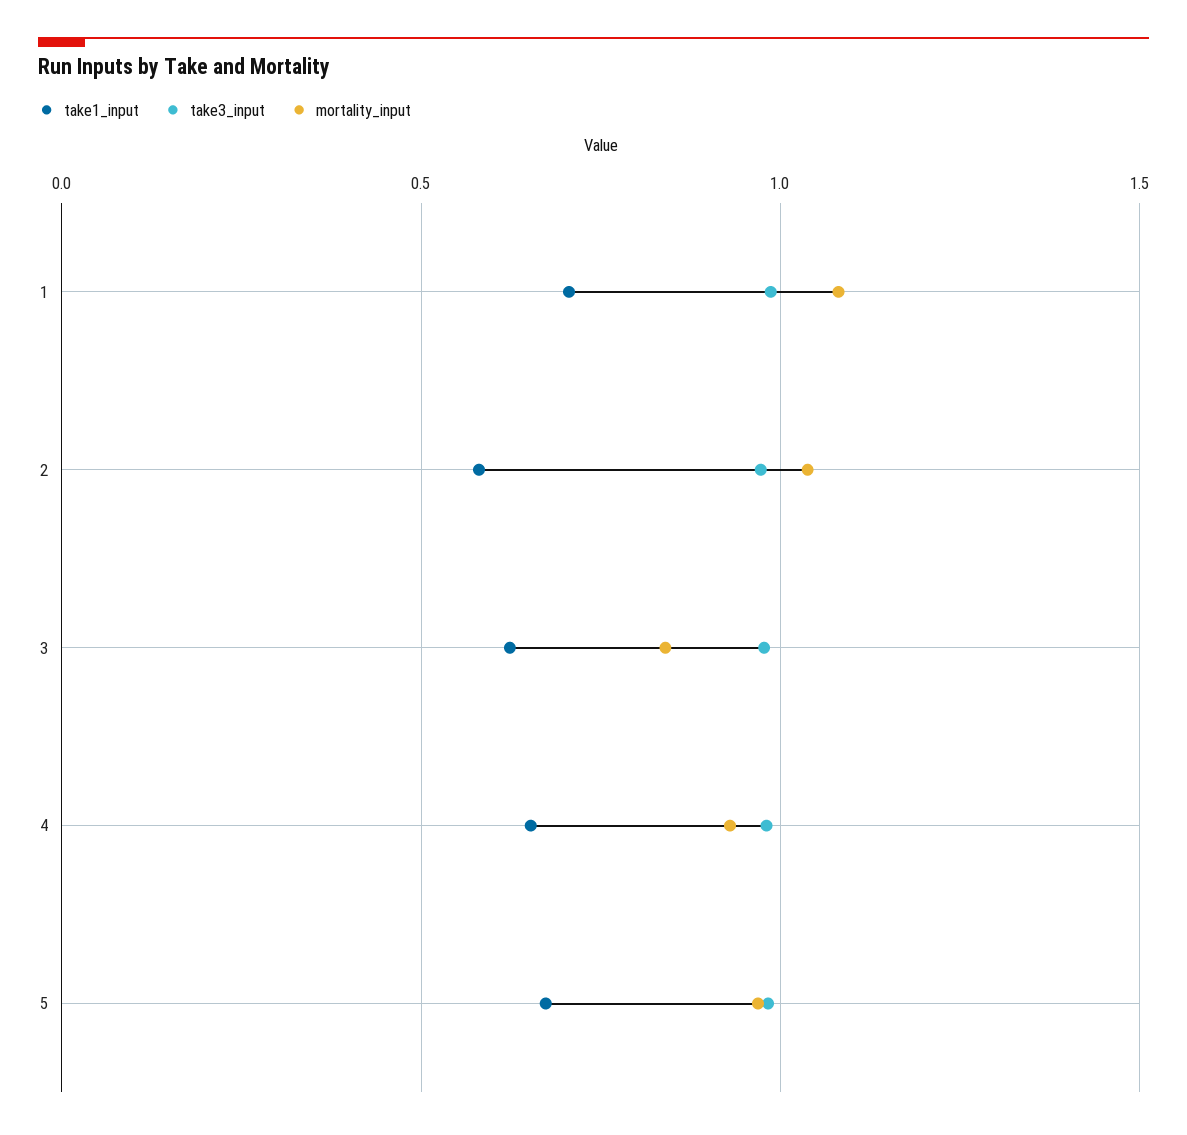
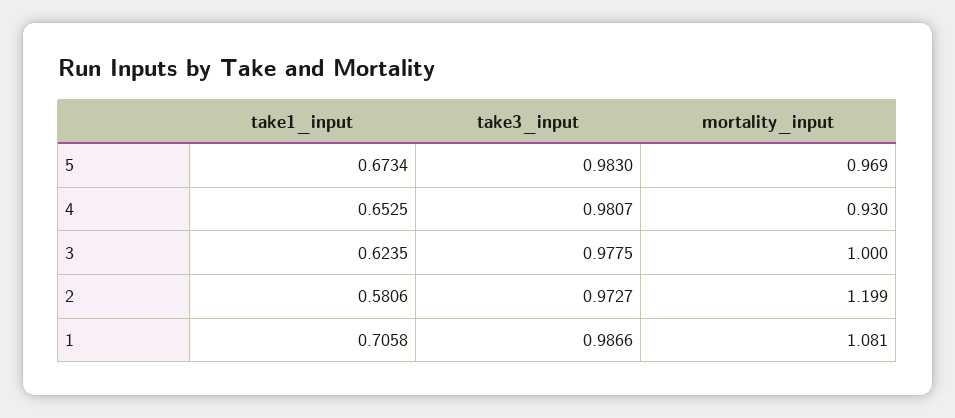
mortality_input, 2: 1.05 -> 1.199
mortality_input, 3: 0.85 -> 1

